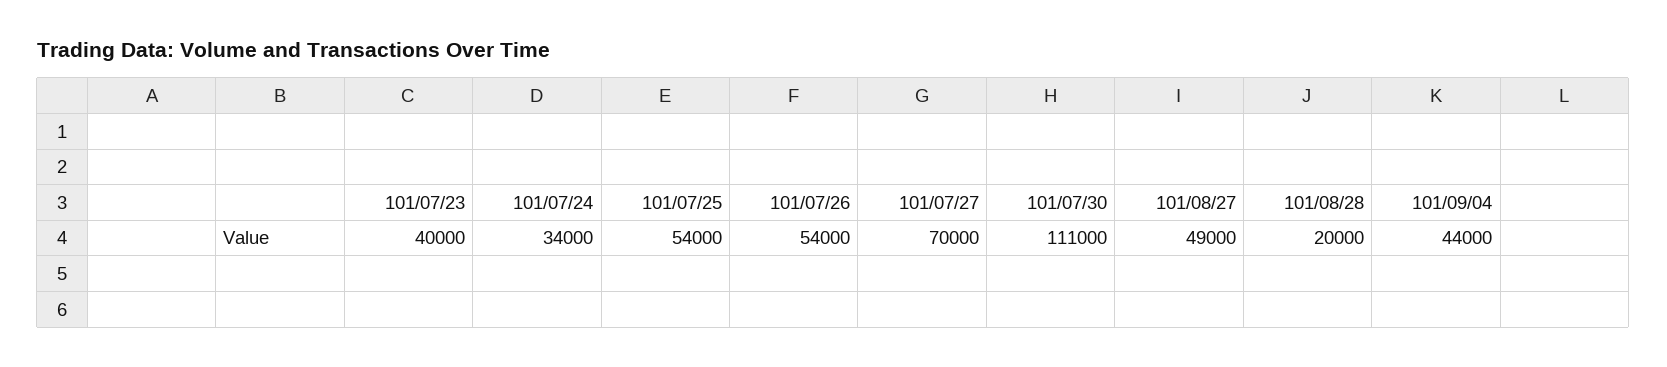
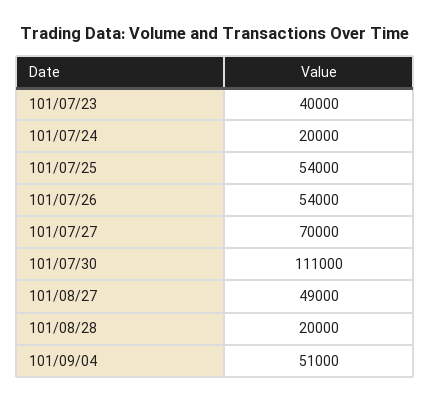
101/07/24: 34000 -> 20000
101/09/04: 44000 -> 51000

